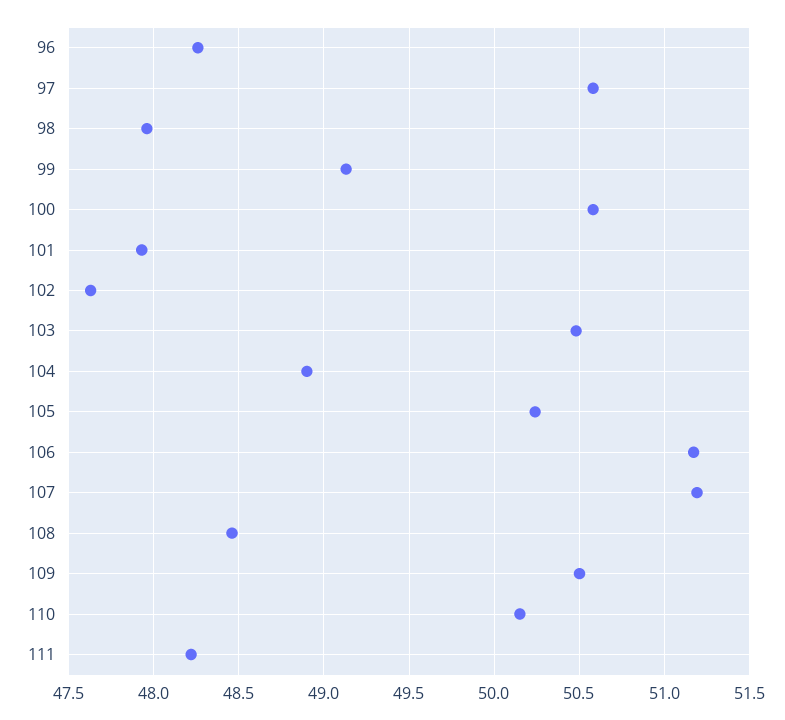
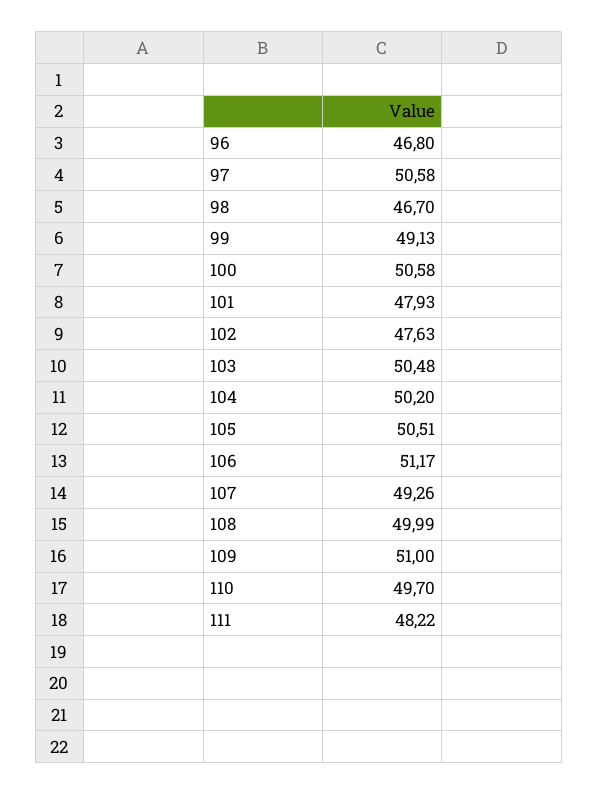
96: 48.25 -> 46.8
98: 47.95 -> 46.7
104: 48.9 -> 50.2
105: 50.25 -> 50.51
107: 51.2 -> 49.26
108: 48.45 -> 49.99
109: 50.5 -> 51
110: 50.15 -> 49.7

